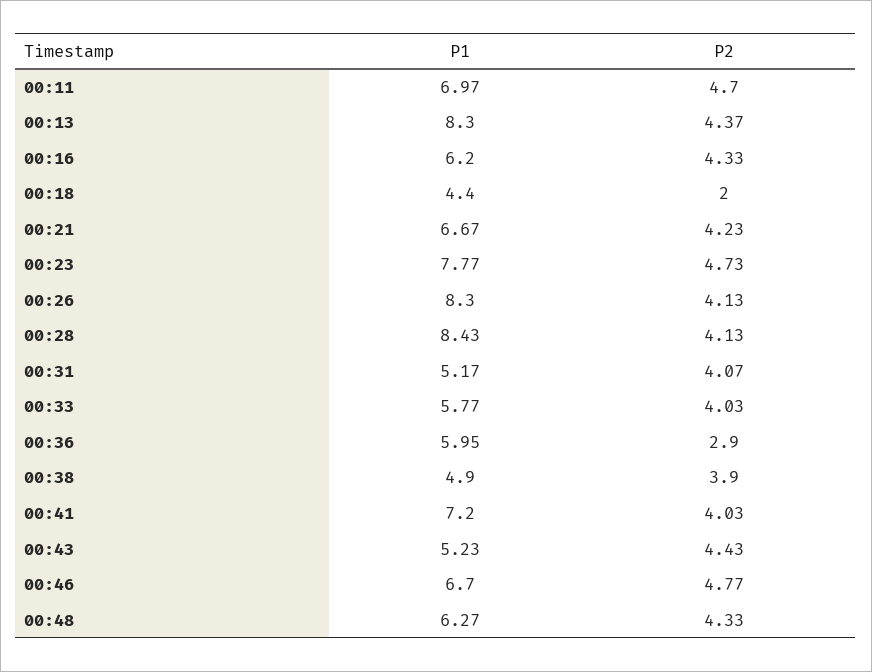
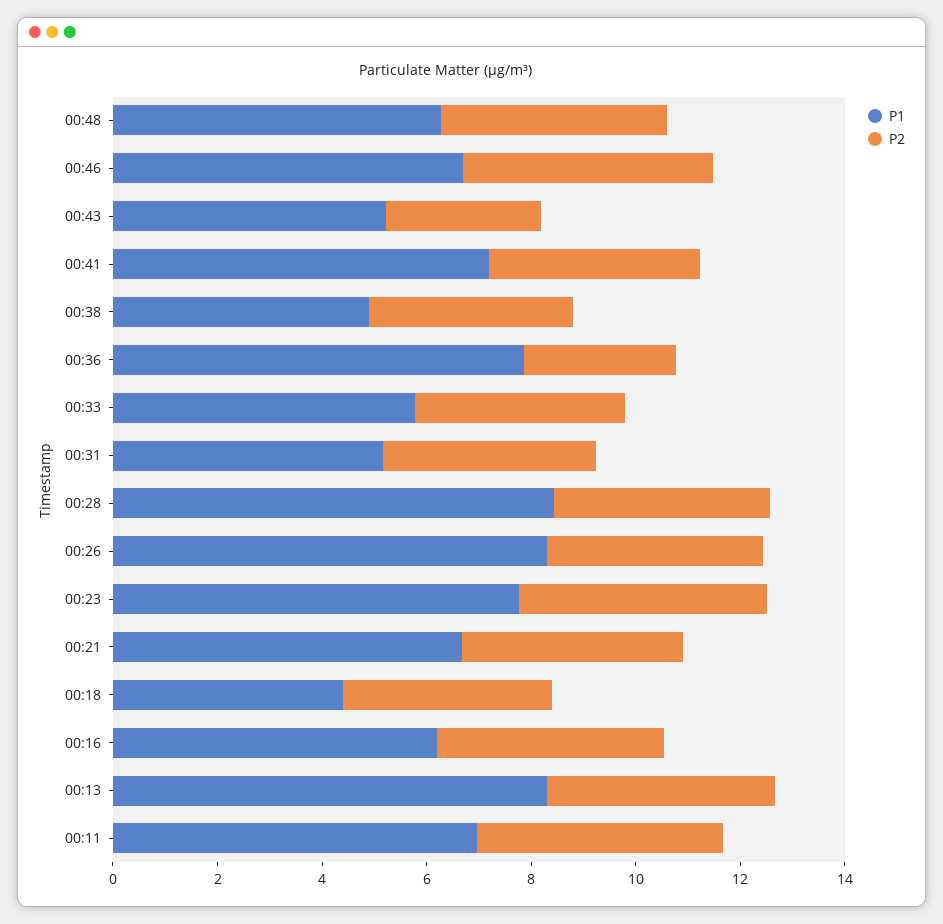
P2, 00:18: 2 -> 4
P1, 00:36: 5.95 -> 8
P2, 00:43: 4.43 -> 3

